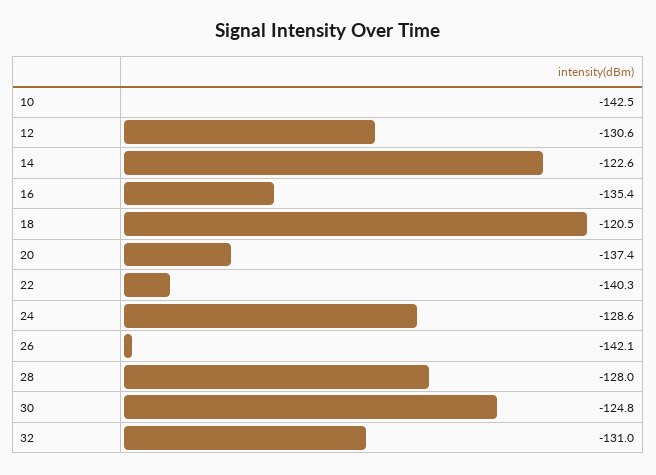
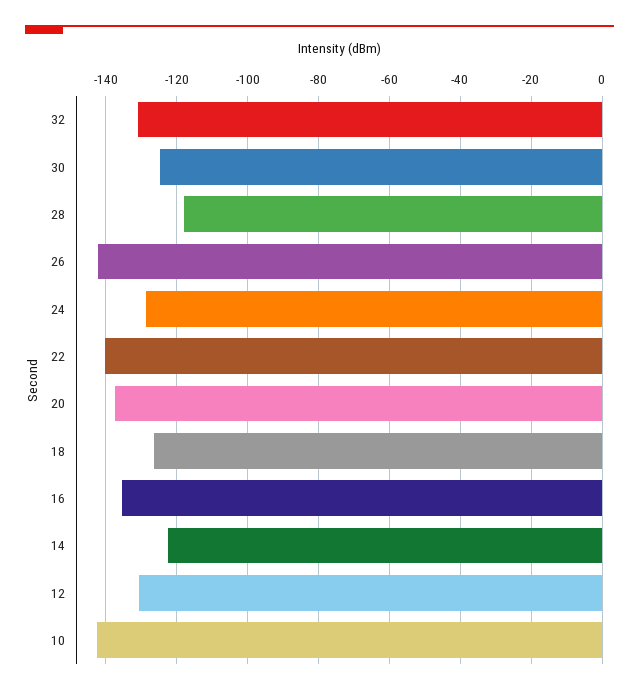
18: -120.5 -> -126
28: -128 -> -118

